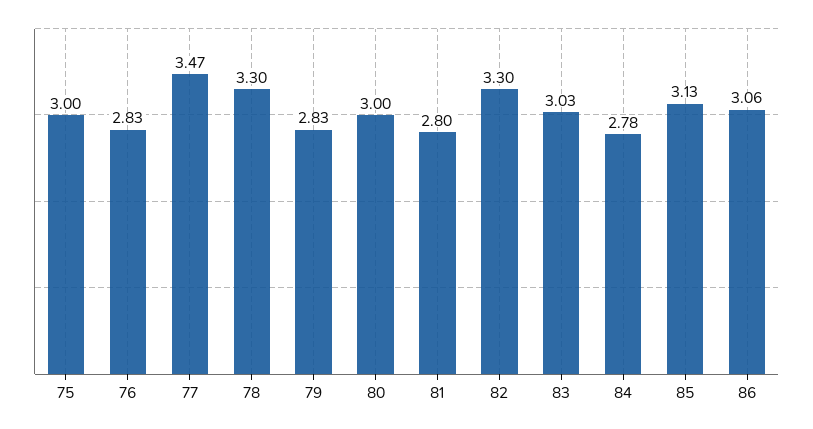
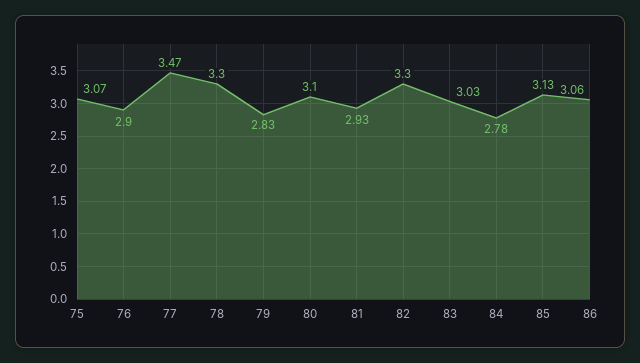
75: 3 -> 3.07
76: 2.83 -> 2.9
80: 3 -> 3.1
81: 2.8 -> 2.93

